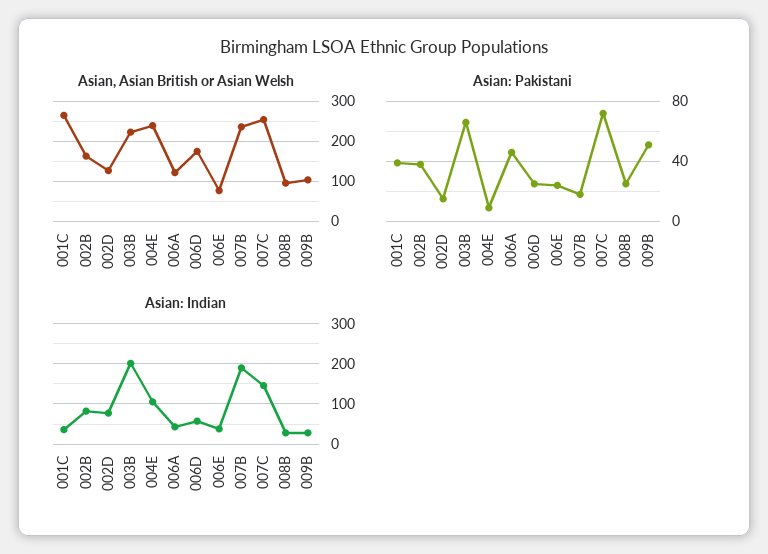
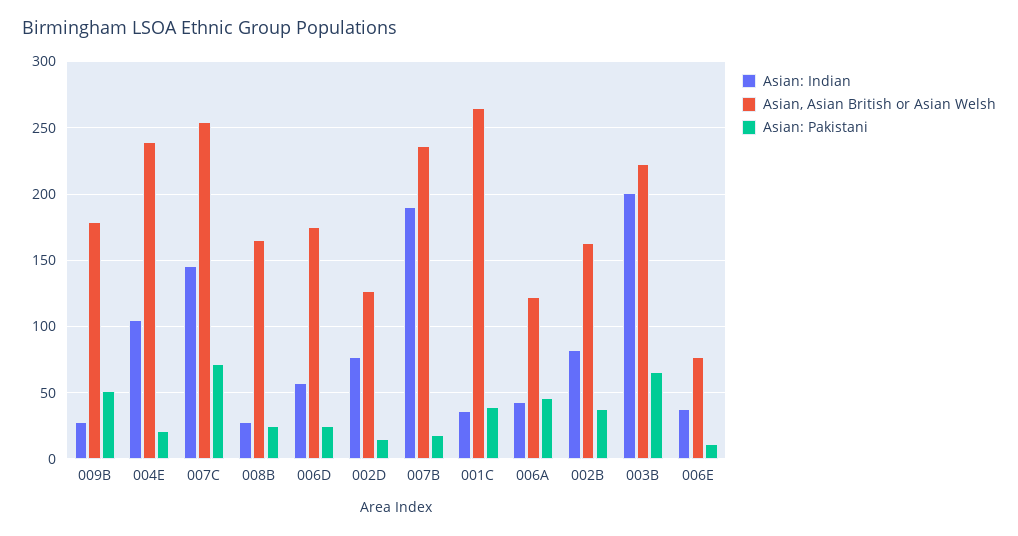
Asian, Asian British or Asian Welsh, 008B: 100 -> 165
Asian, Asian British or Asian Welsh, 009B: 100 -> 180
Asian: Pakistani, 004E: 10 -> 20
Asian: Pakistani, 006E: 25 -> 10

